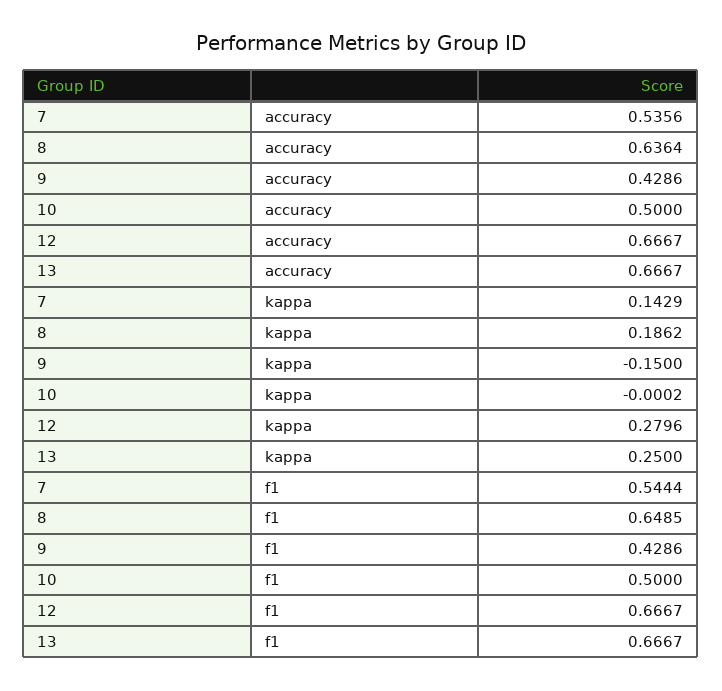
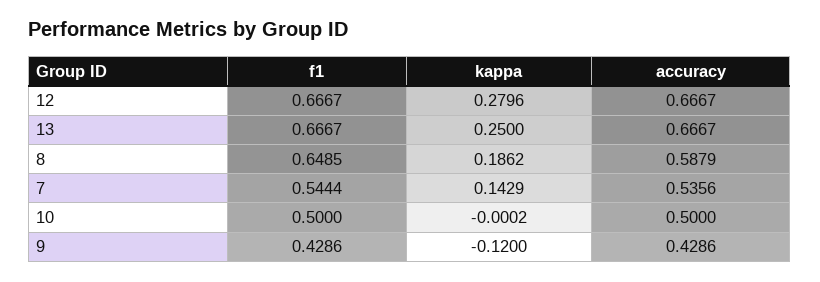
8, accuracy: 0.6364 -> 0.5879
9, kappa: -0.15 -> -0.12

